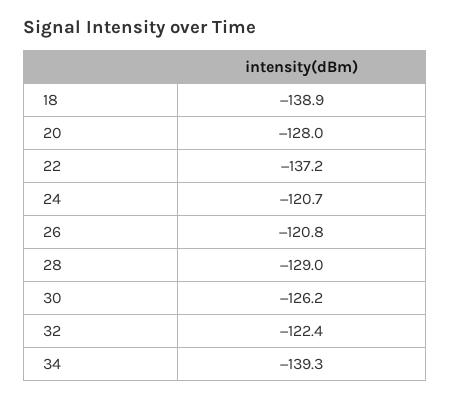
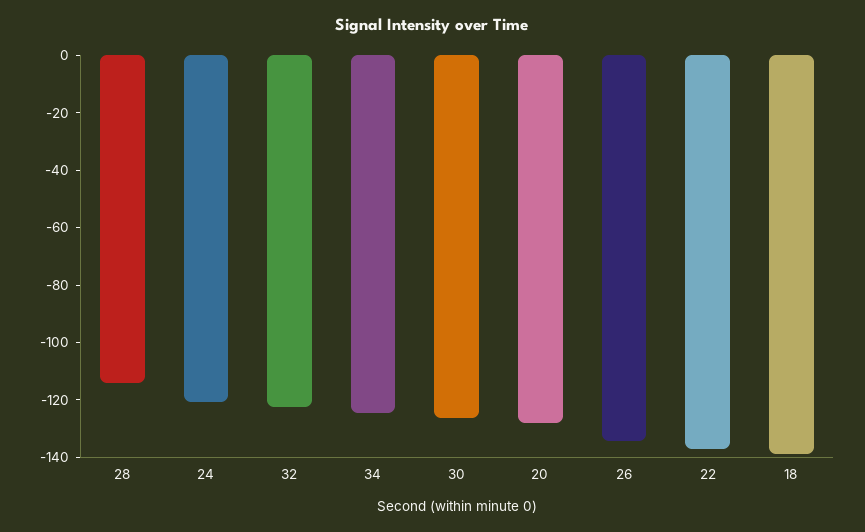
26: -120.8 -> -135
28: -129 -> -115
34: -139.3 -> -125

